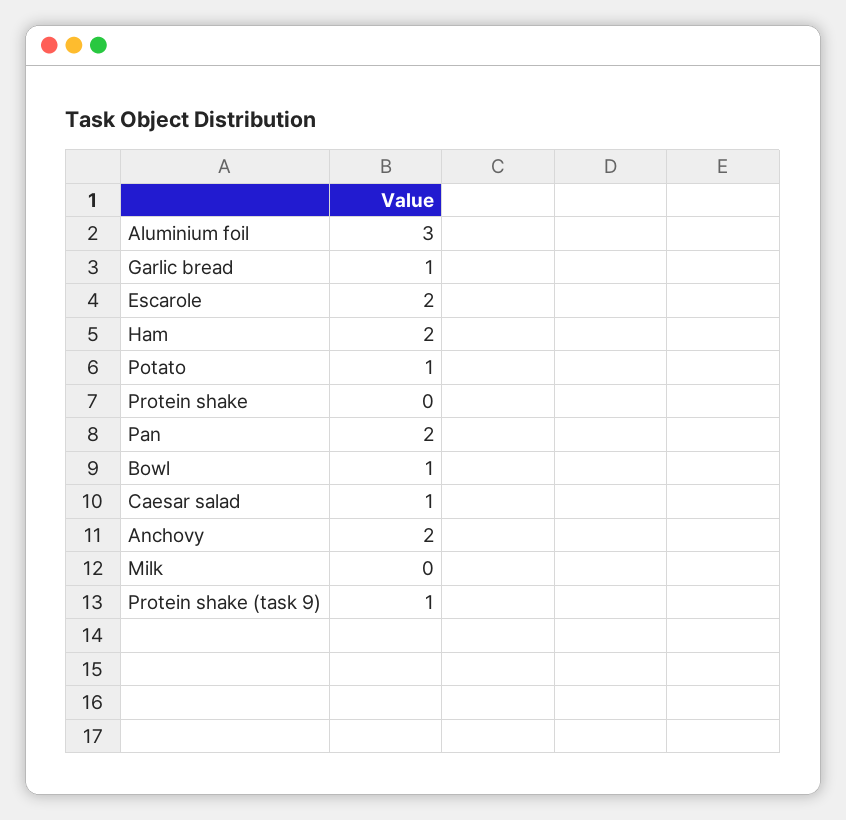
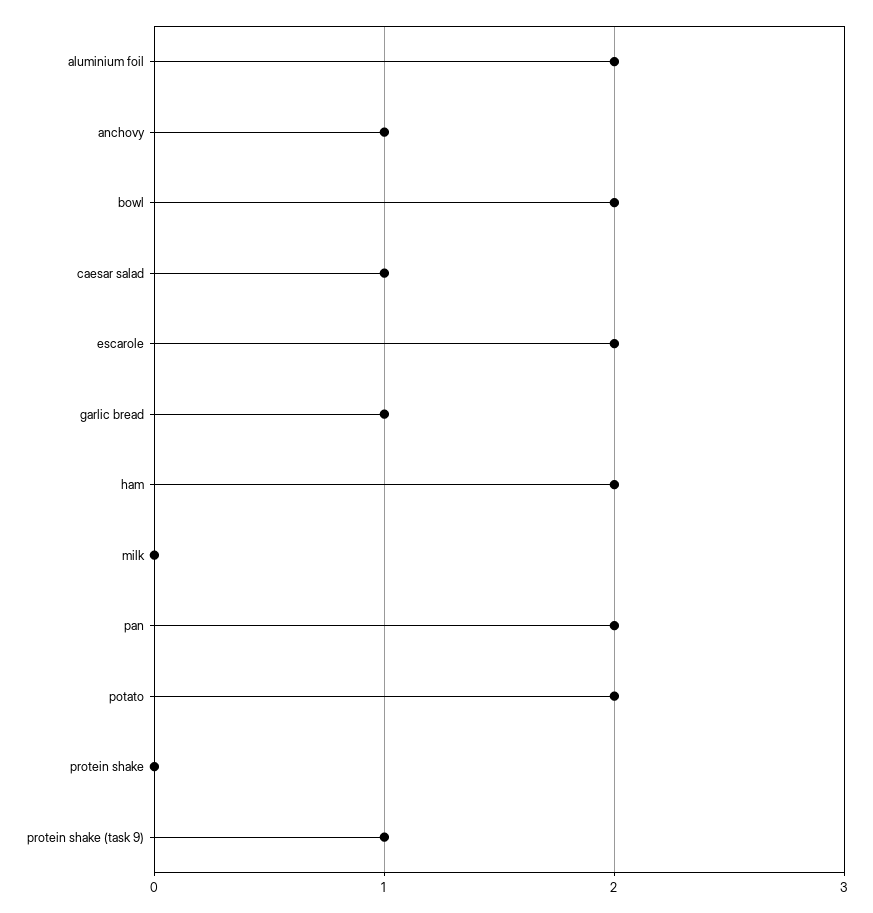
Aluminium foil: 3 -> 2
Potato: 1 -> 2
Bowl: 1 -> 2
Anchovy: 2 -> 1

